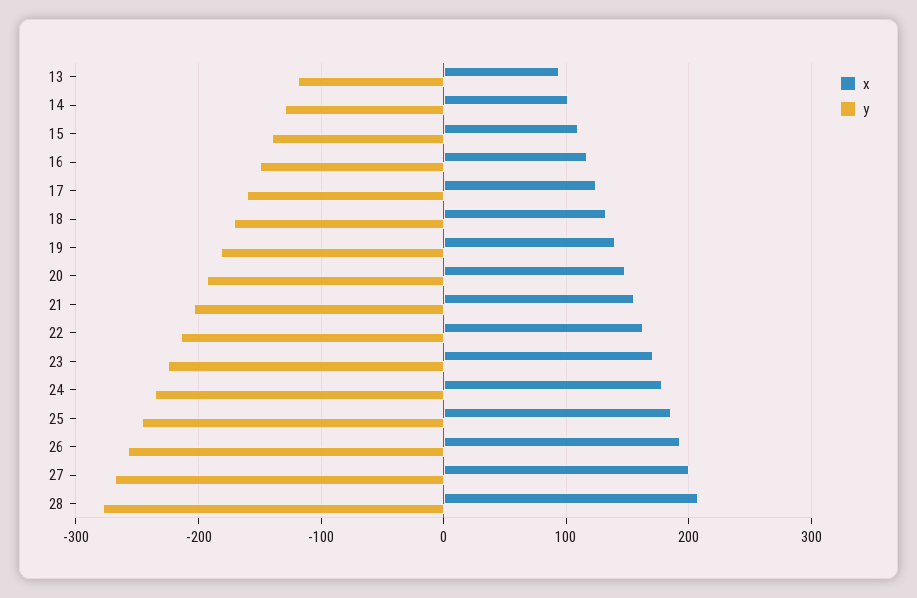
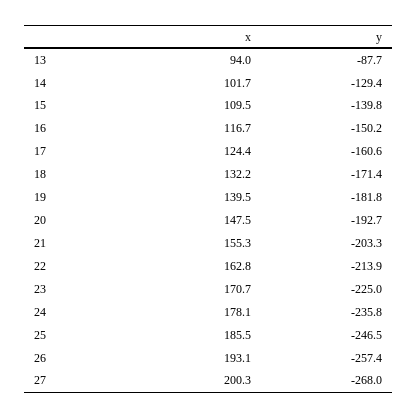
y, 13: -120 -> -87.7
x, 28: 210 -> none
y, 28: -280 -> none

